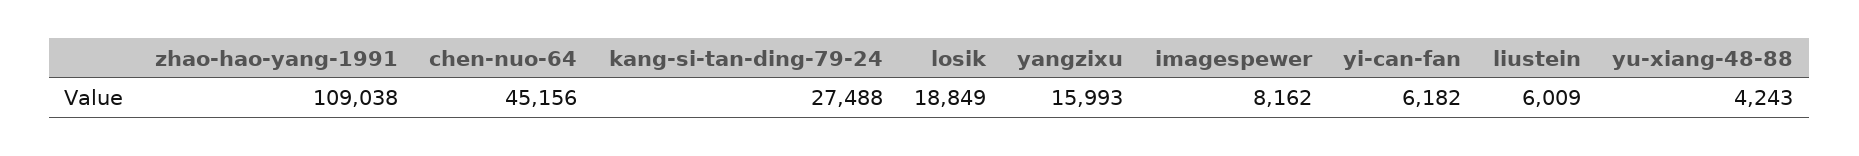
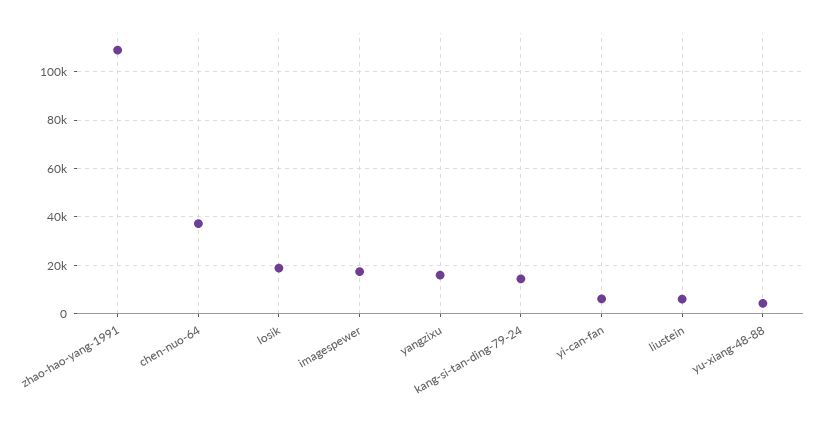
chen-nuo-64: 45156 -> 37500
kang-si-tan-ding-79-24: 27488 -> 15000
imagespewer: 8162 -> 17500

